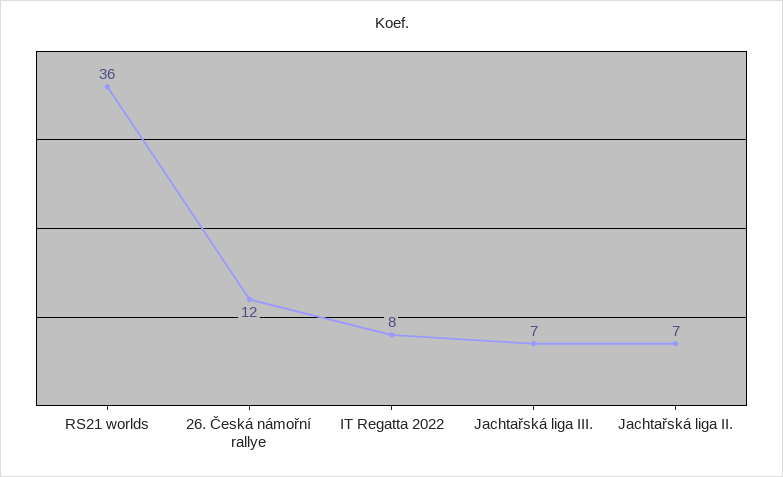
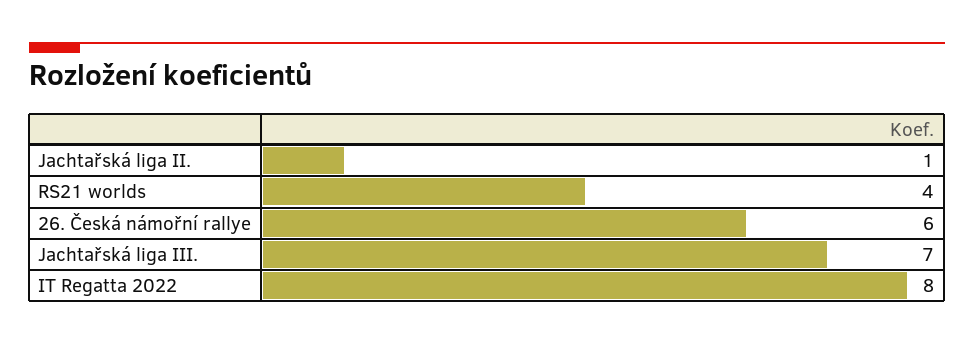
RS21 worlds: 36 -> 4
26. Česká námořní rallye: 12 -> 6
Jachtařská liga II.: 7 -> 1

